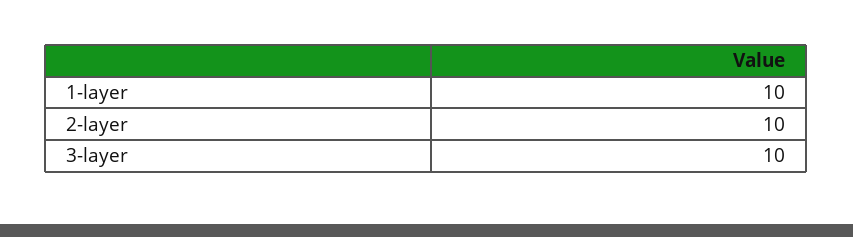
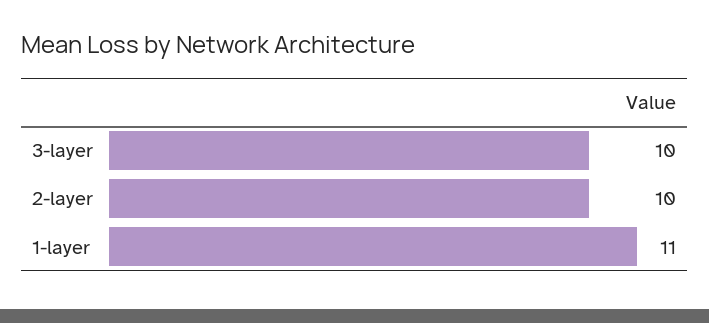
1-layer: 10 -> 11

